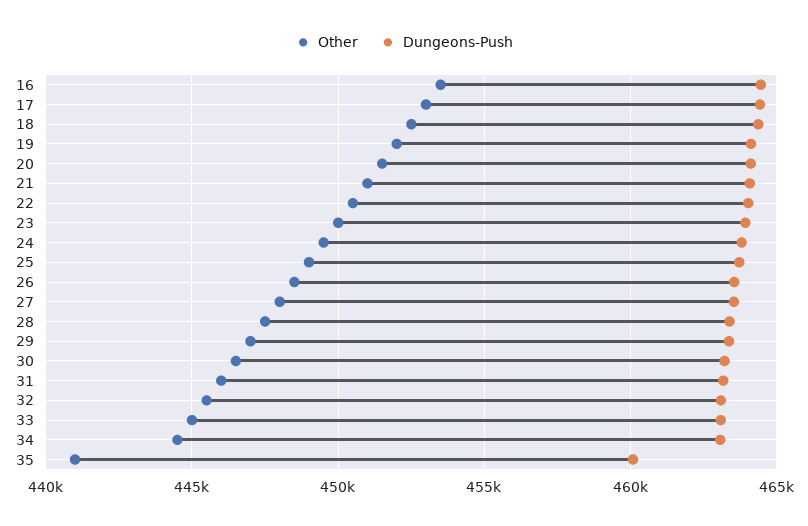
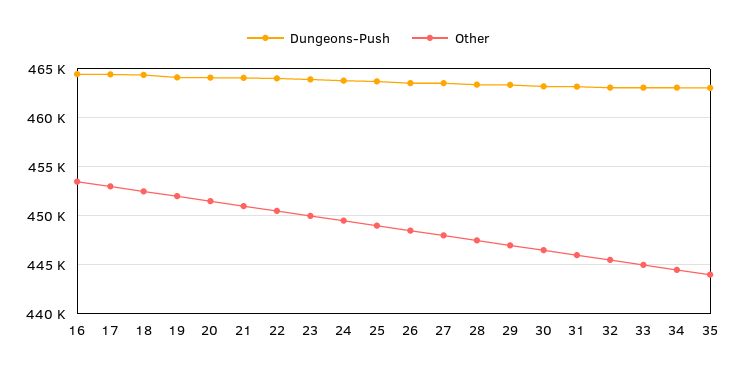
Other, 35: 441000 -> 444000
Dungeons-Push, 35: 460000 -> 463000

